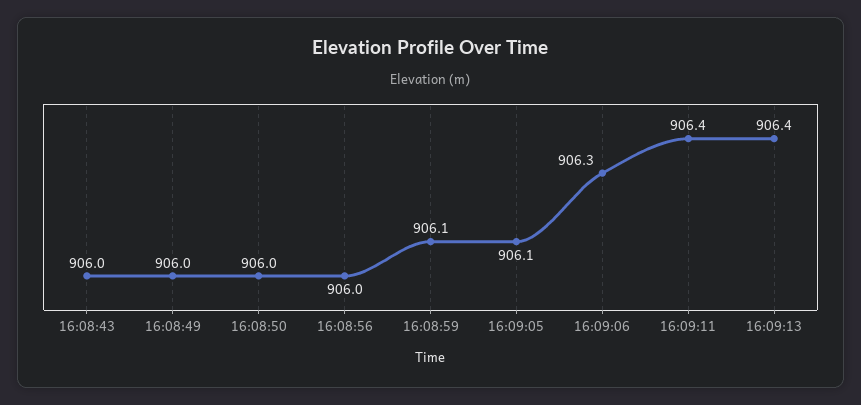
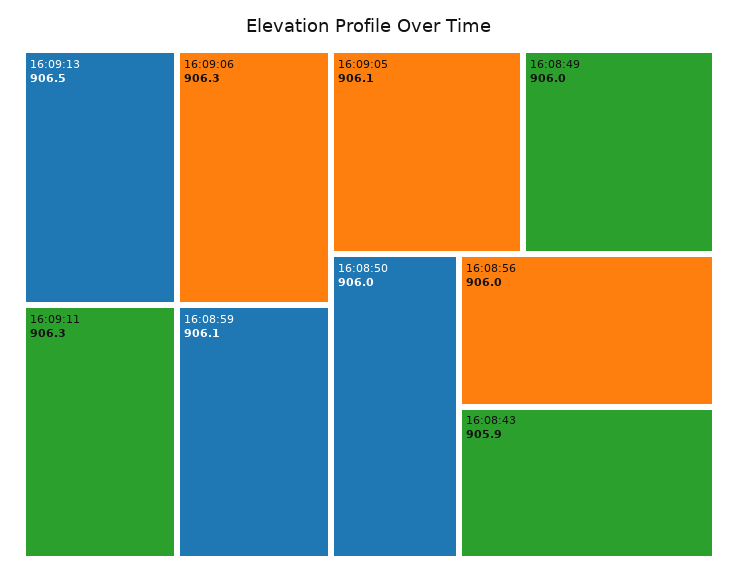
16:08:43: 906 -> 905.9
16:09:11: 906.4 -> 906.3
16:09:13: 906.4 -> 906.5

